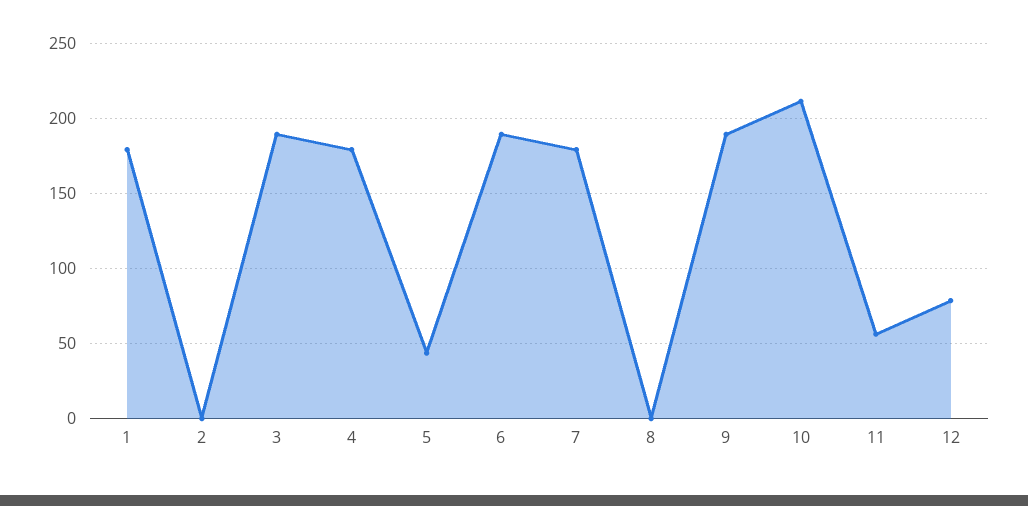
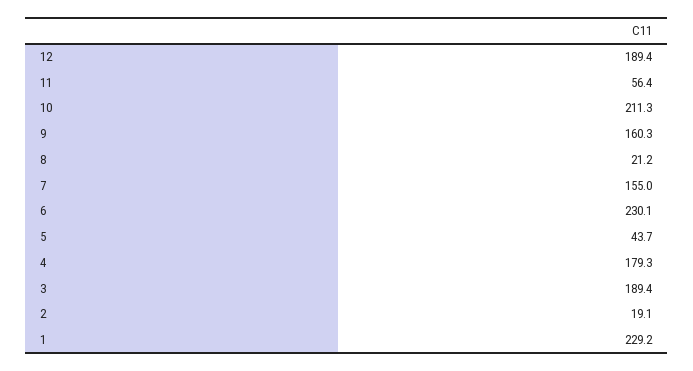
1: 180 -> 229.2
2: 0 -> 19.1
6: 190 -> 230.1
7: 180 -> 155
8: 0 -> 21.2
9: 190 -> 160.3
12: 80 -> 189.4

